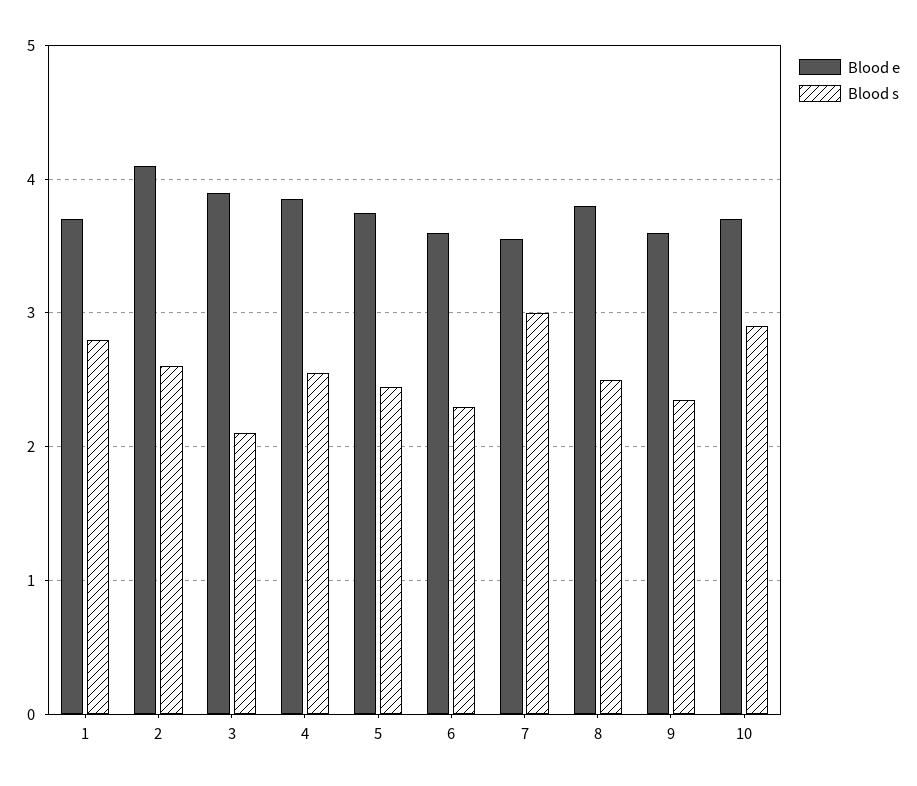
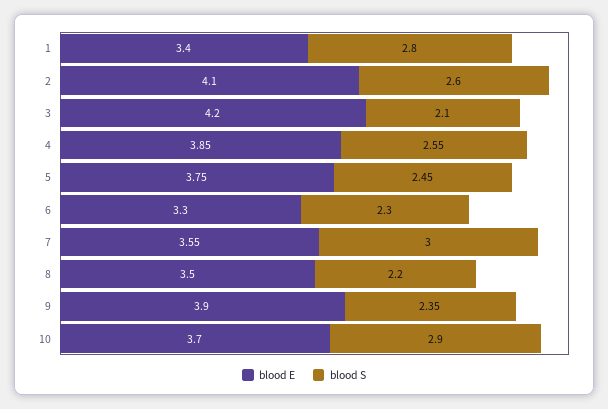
Blood e, 1: 3.7 -> 3.4
Blood e, 3: 3.9 -> 4.2
Blood e, 6: 3.6 -> 3.3
Blood e, 8: 3.8 -> 3.5
Blood s, 8: 2.5 -> 2.2
Blood e, 9: 3.6 -> 3.9

